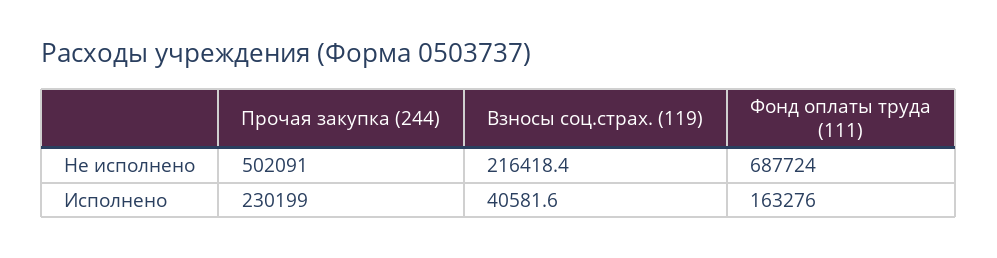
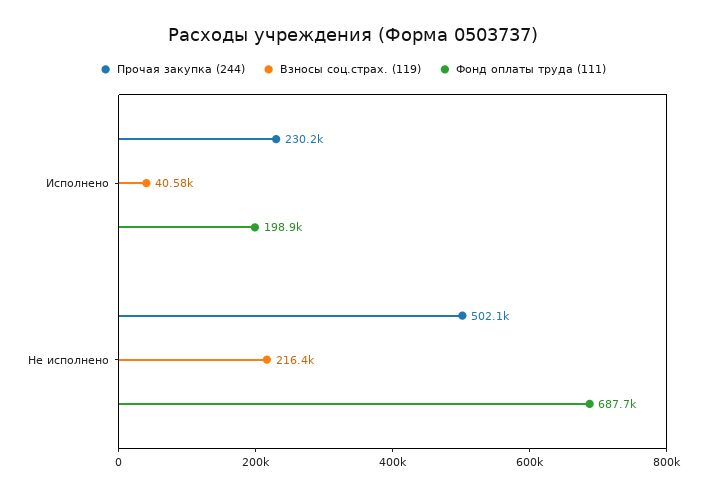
Фонд оплаты труда (111), Исполнено: 163276 -> 198900

